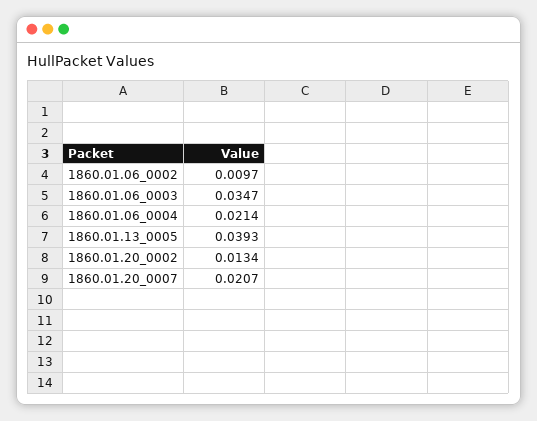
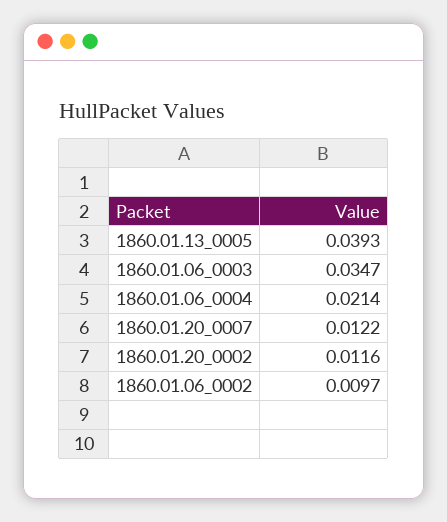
1860.01.20_0002: 0.0134 -> 0.0116
1860.01.20_0007: 0.0207 -> 0.0122

